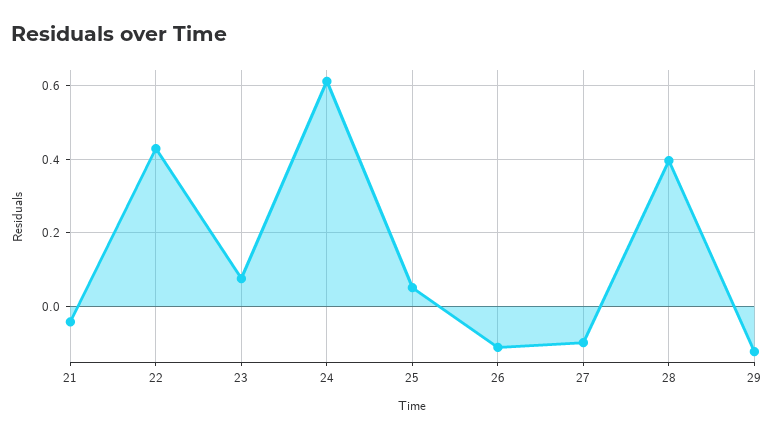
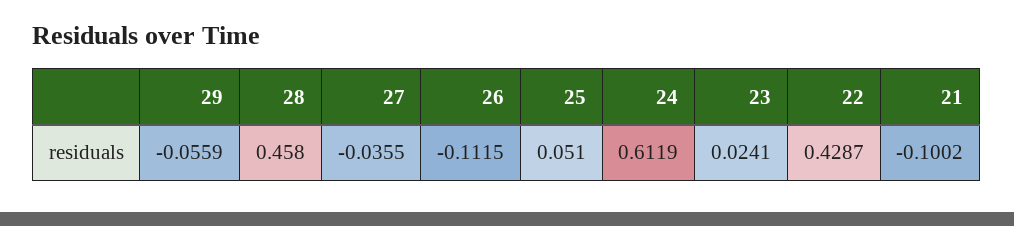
21: -0.04 -> -0.1002
23: 0.08 -> 0.0241
27: -0.1 -> -0.0355
28: 0.4 -> 0.458
29: -0.12 -> -0.0559

